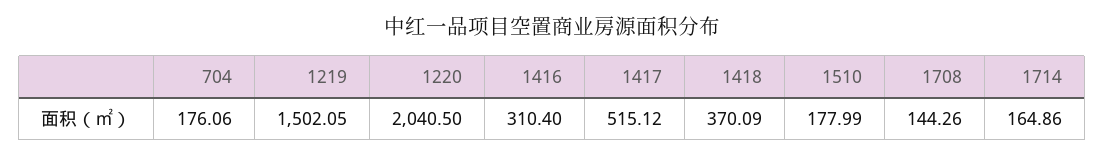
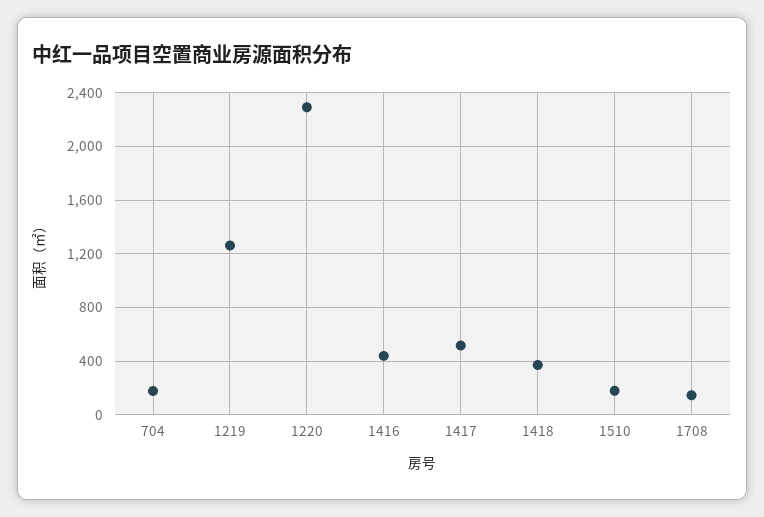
1219: 1502.05 -> 1250
1220: 2040.5 -> 2300
1416: 310.4 -> 450
1714: 164.86 -> none

